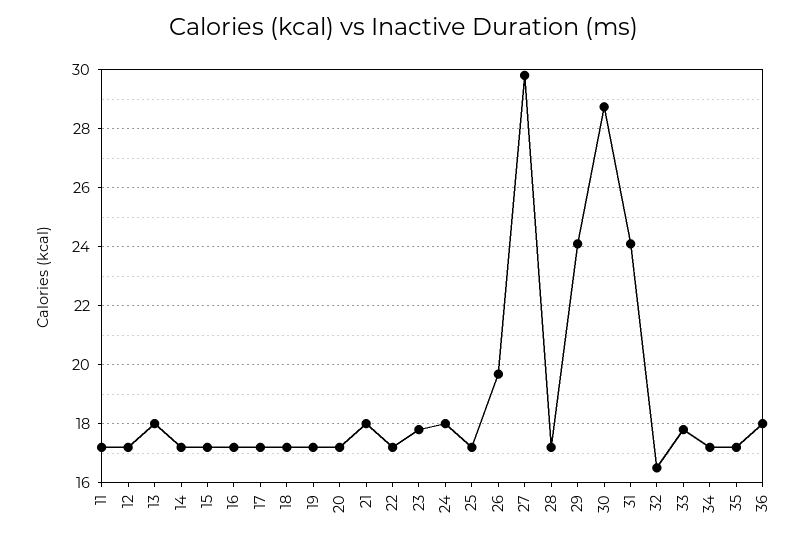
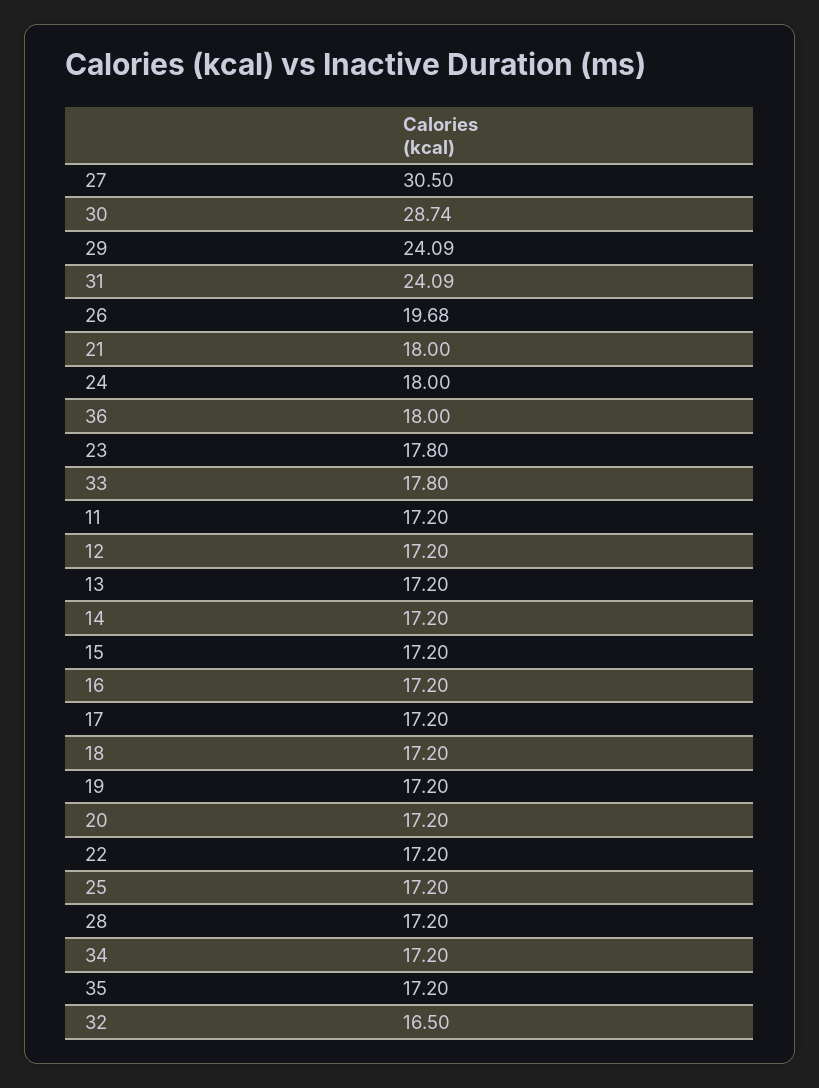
13: 18 -> 17.2
27: 29.75 -> 30.5

